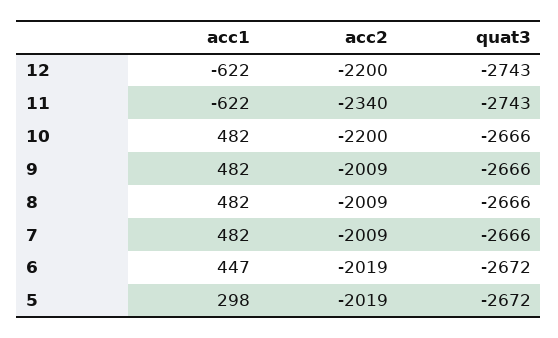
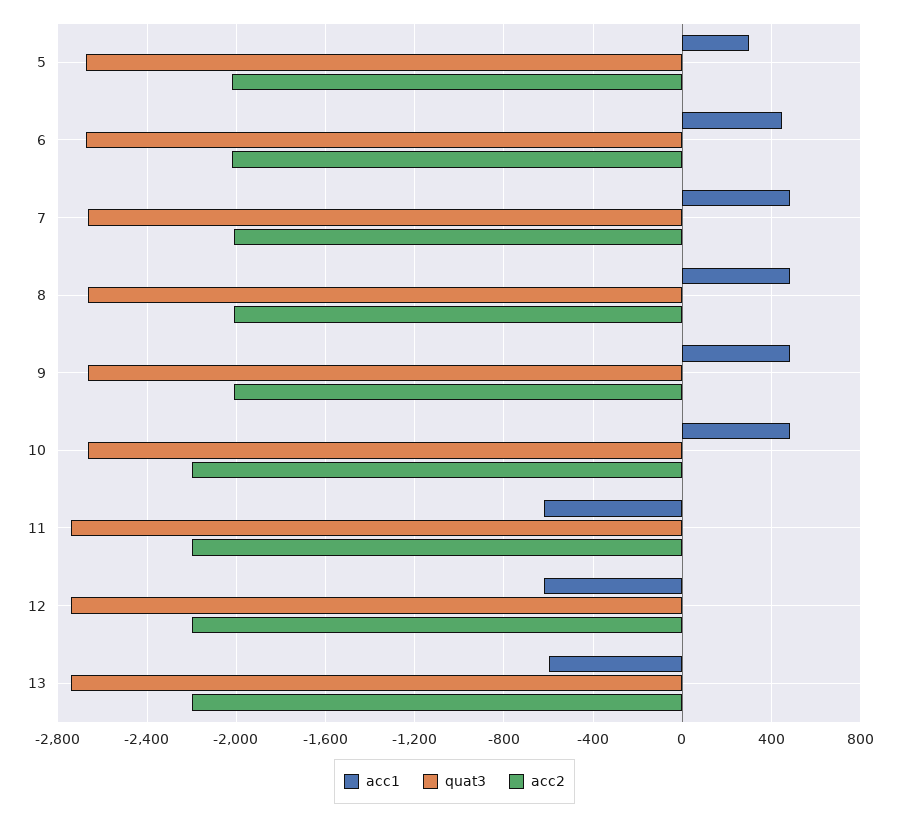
acc2, 11: -2340 -> -2200
acc1, 13: none -> -600
quat3, 13: none -> -2750
acc2, 13: none -> -2200

